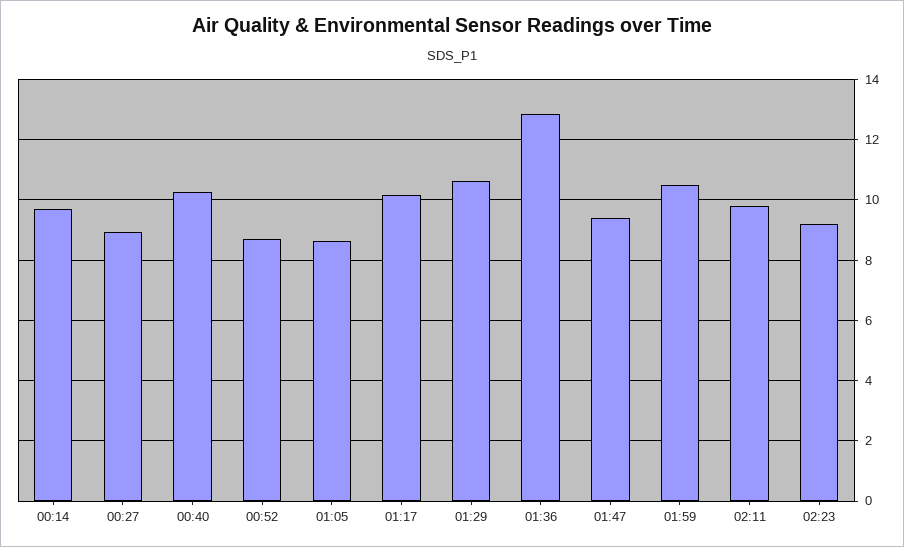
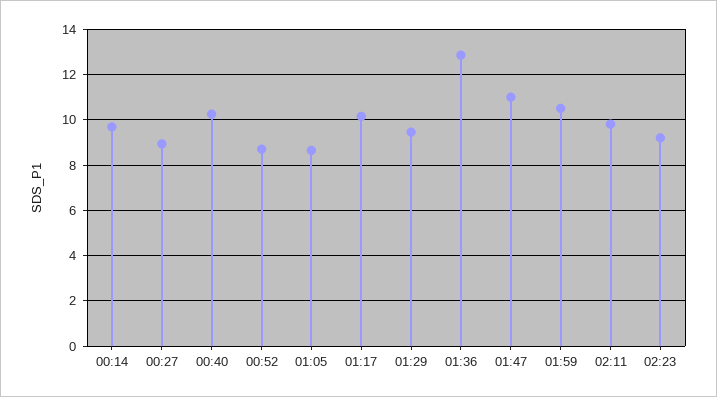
01:29: 10.6 -> 9.5
01:47: 9.4 -> 11

